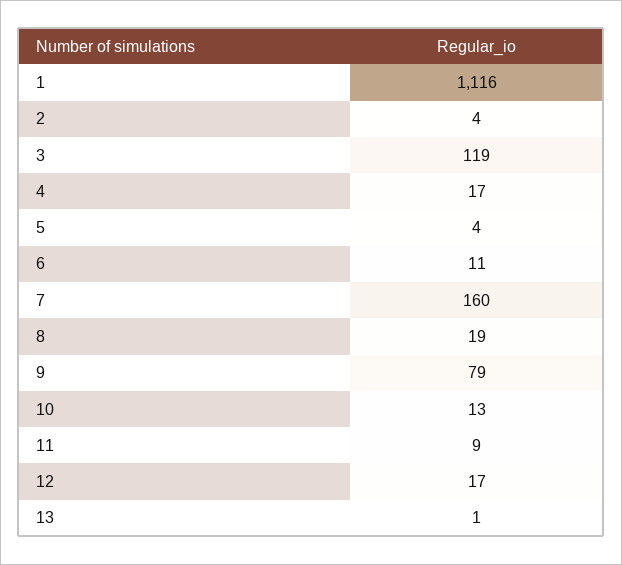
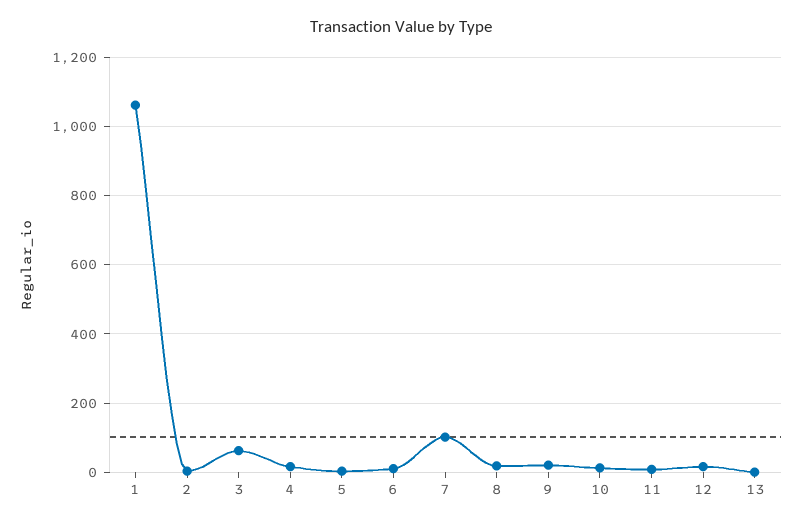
1: 1116 -> 1060
3: 119 -> 60
7: 160 -> 100
9: 79 -> 20

